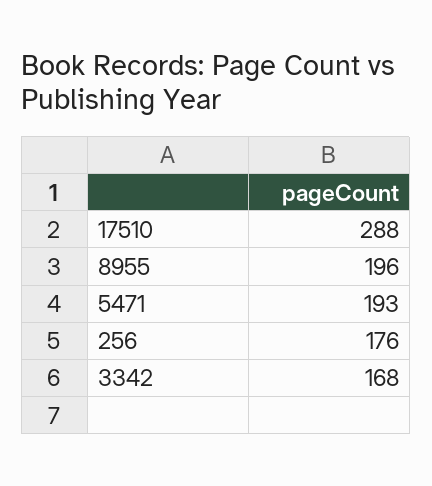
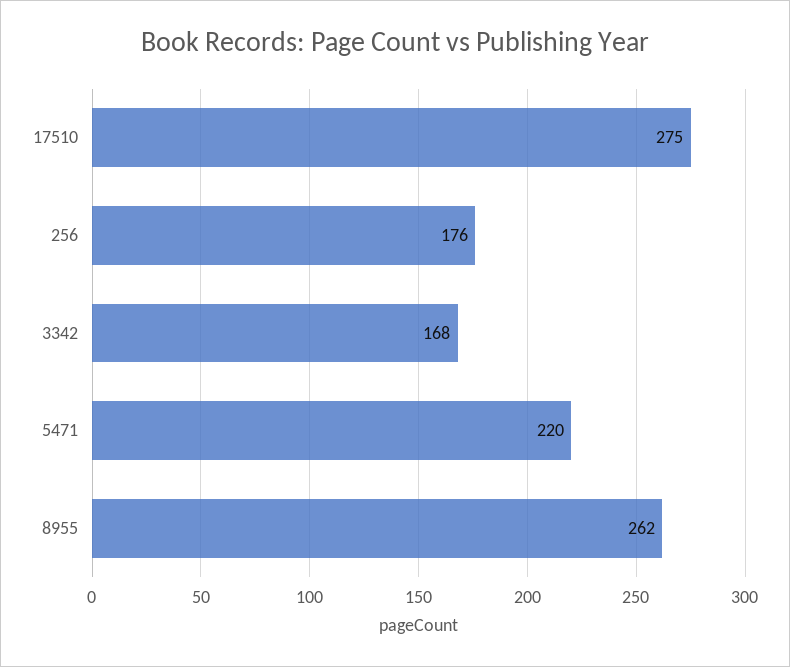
17510: 288 -> 275
8955: 196 -> 262
5471: 193 -> 220

